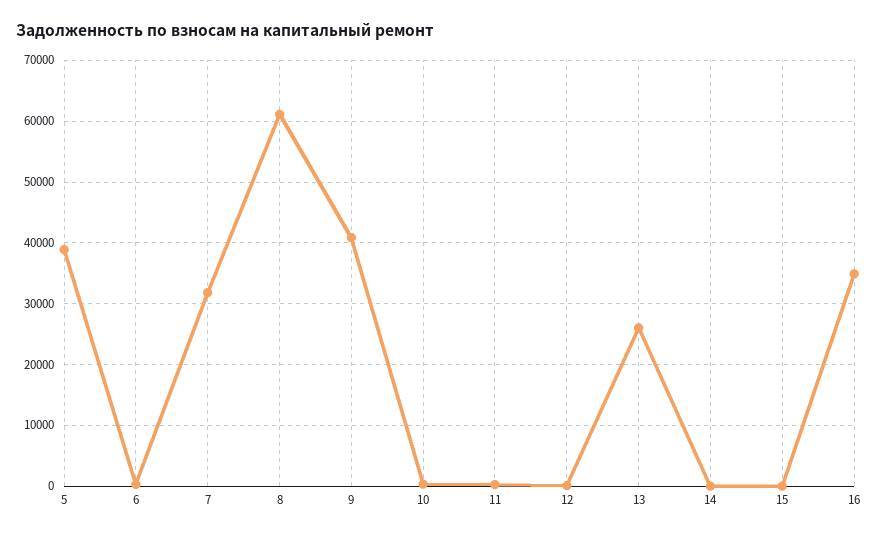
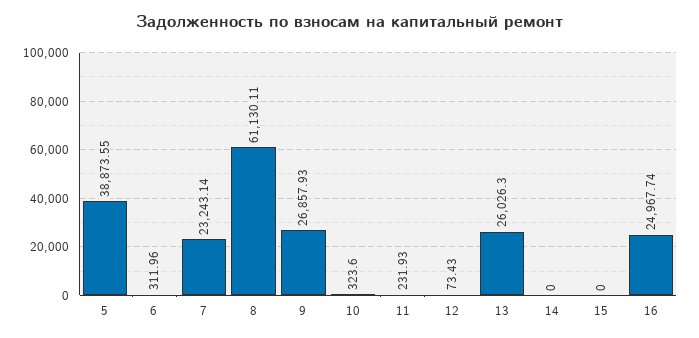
7: 32000 -> 23243.14
9: 41000 -> 26857.93
16: 35000 -> 24967.74

